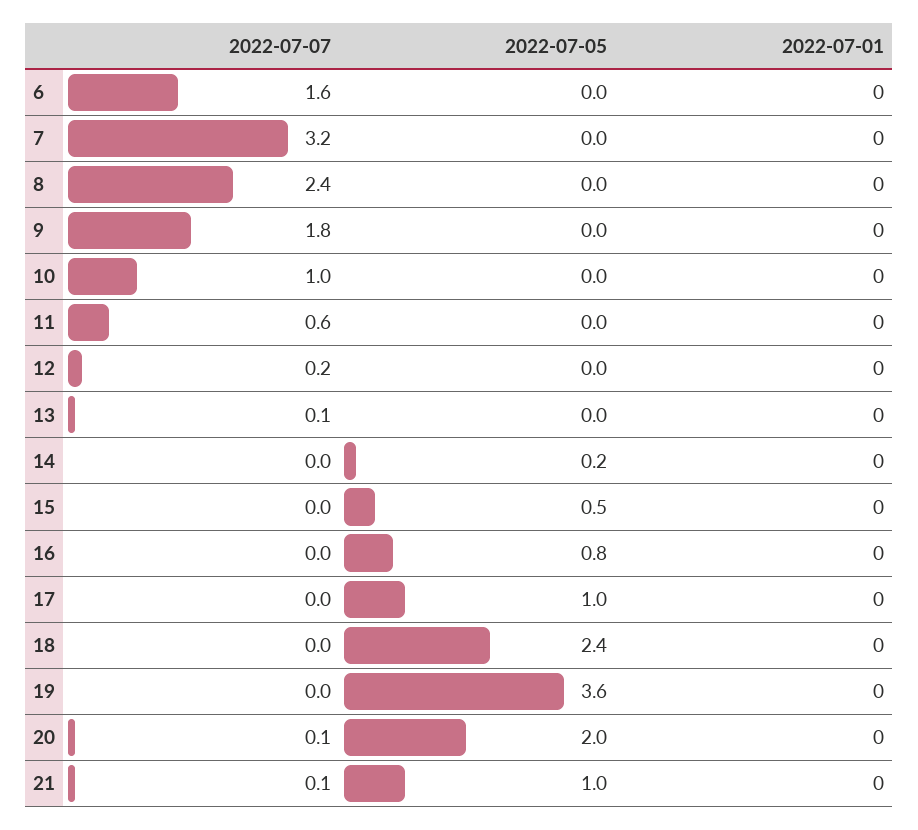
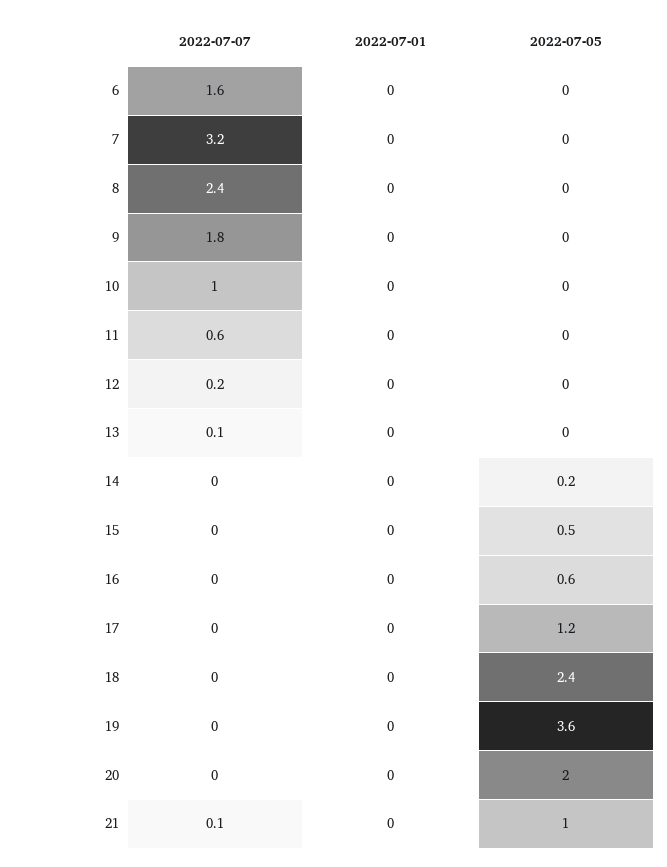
2022-07-05, 16: 0.8 -> 0.6
2022-07-05, 17: 1 -> 1.2
2022-07-07, 20: 0.1 -> 0

